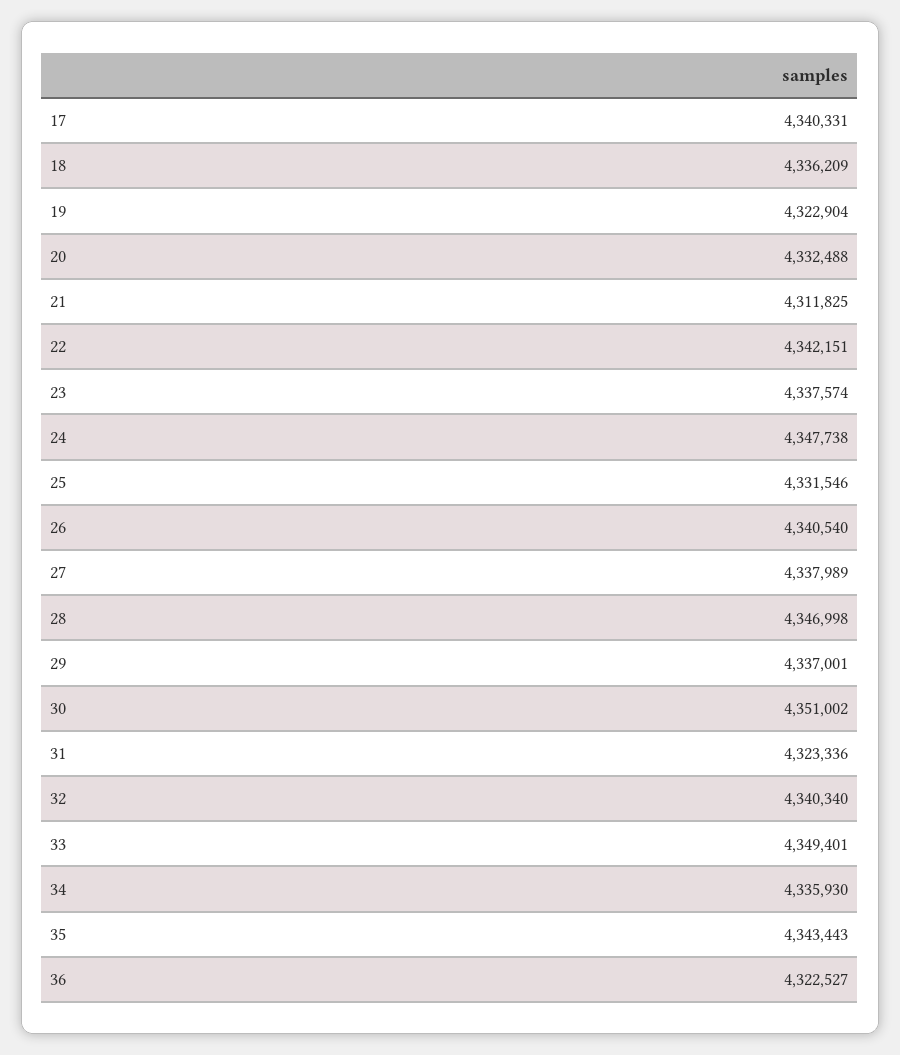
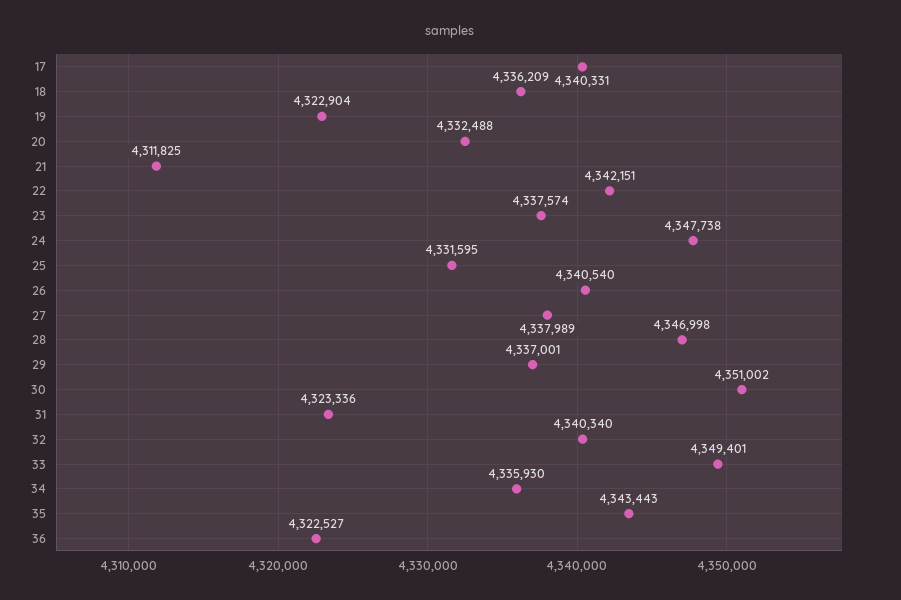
25: 4331546 -> 4331595

